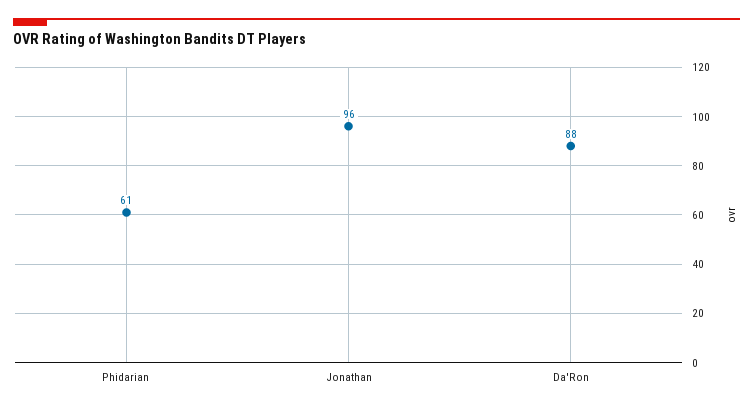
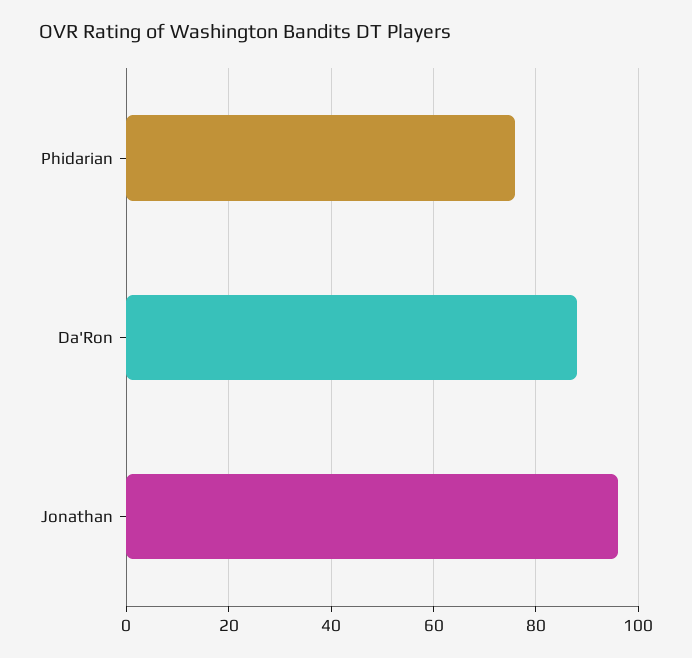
Phidarian: 61 -> 75

